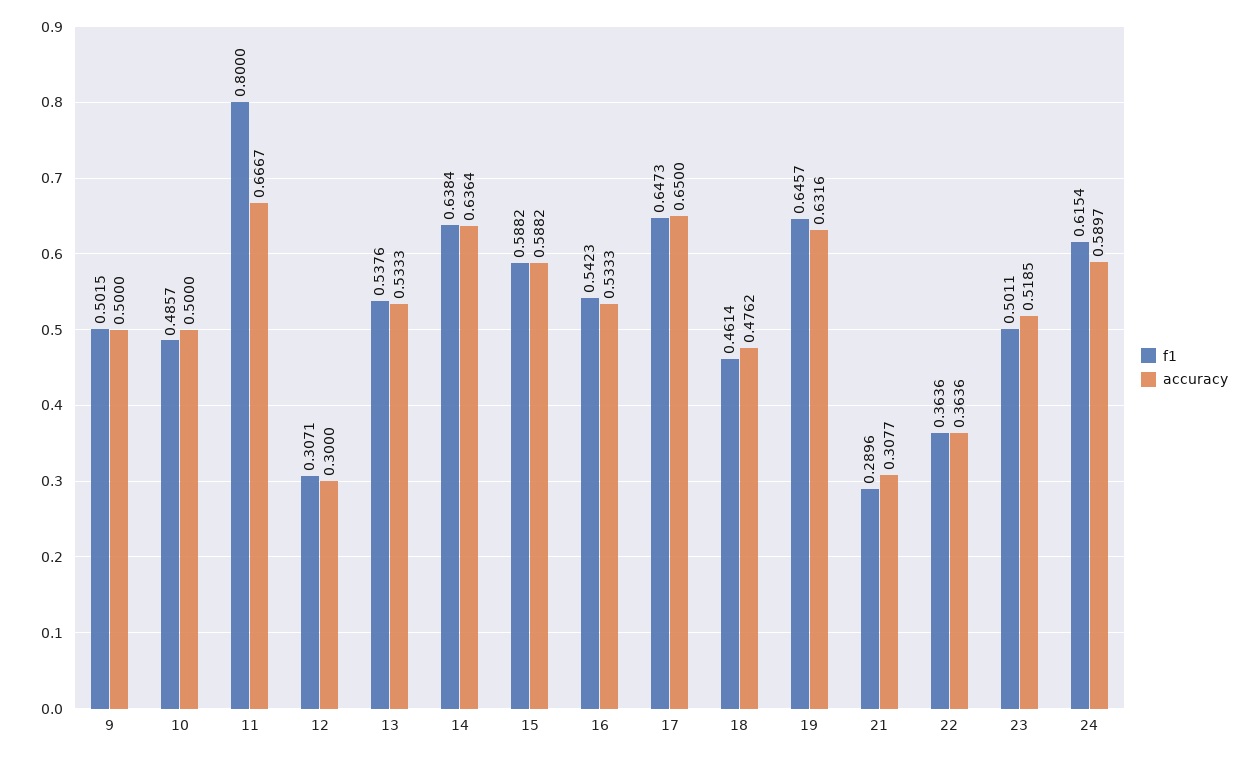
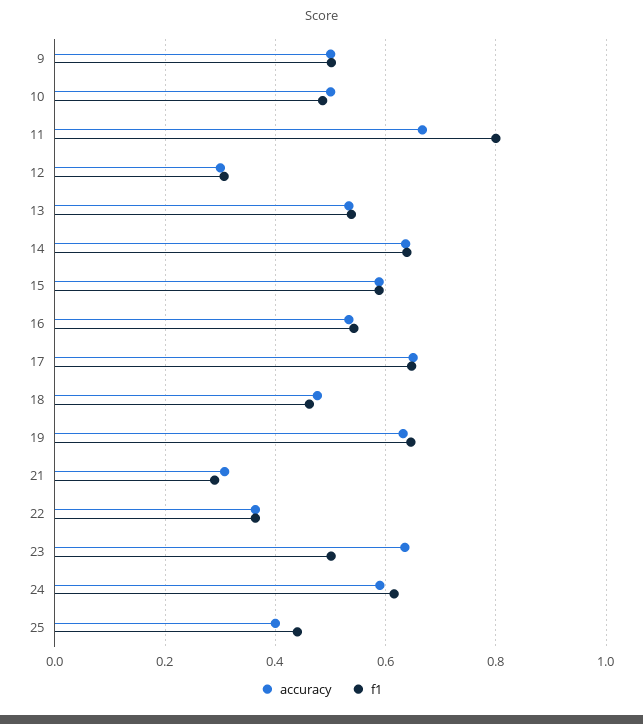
accuracy, 23: 0.5185 -> 0.64
accuracy, 25: none -> 0.4
f1, 25: none -> 0.44

